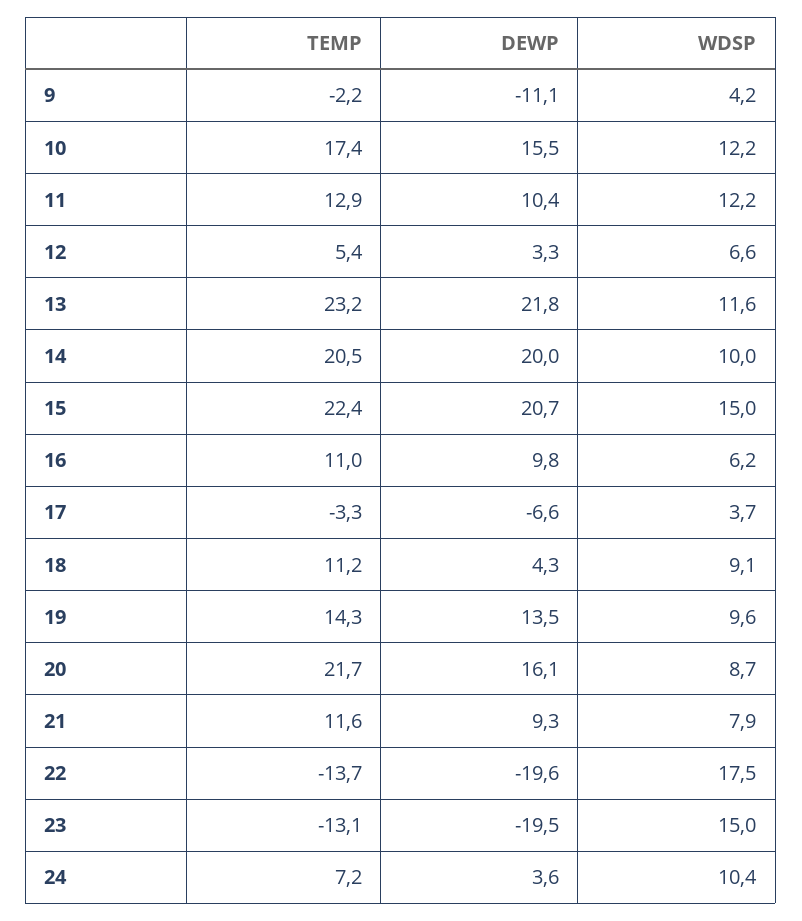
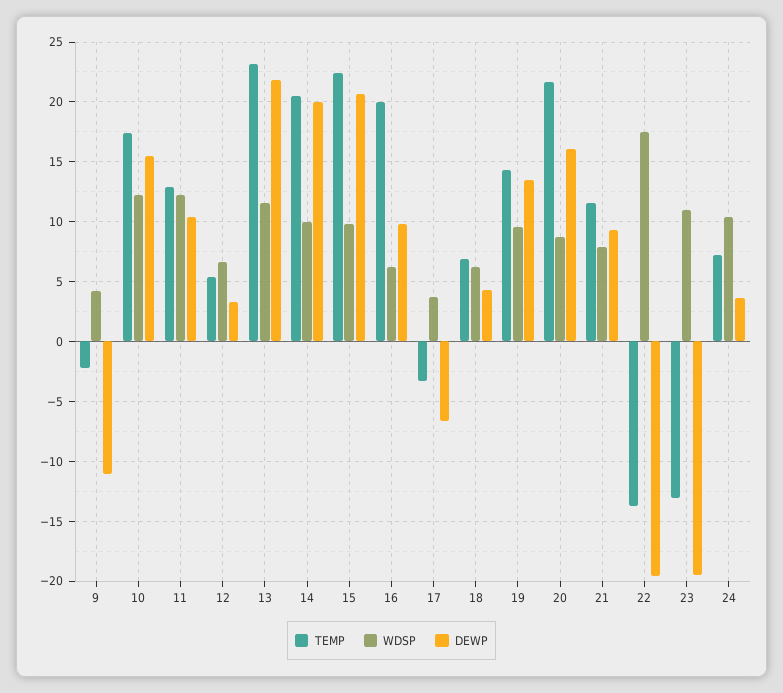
WDSP, 15: 15 -> 10
TEMP, 16: 11 -> 20
TEMP, 18: 11.2 -> 7
WDSP, 18: 9.1 -> 6
WDSP, 23: 15 -> 11

